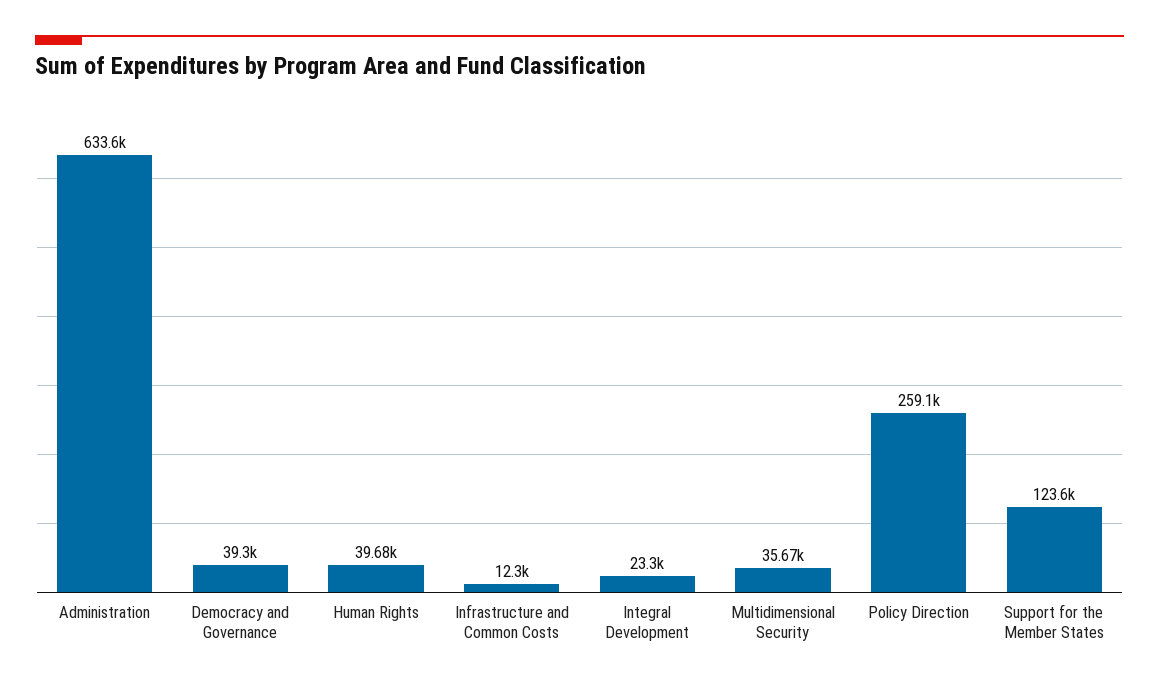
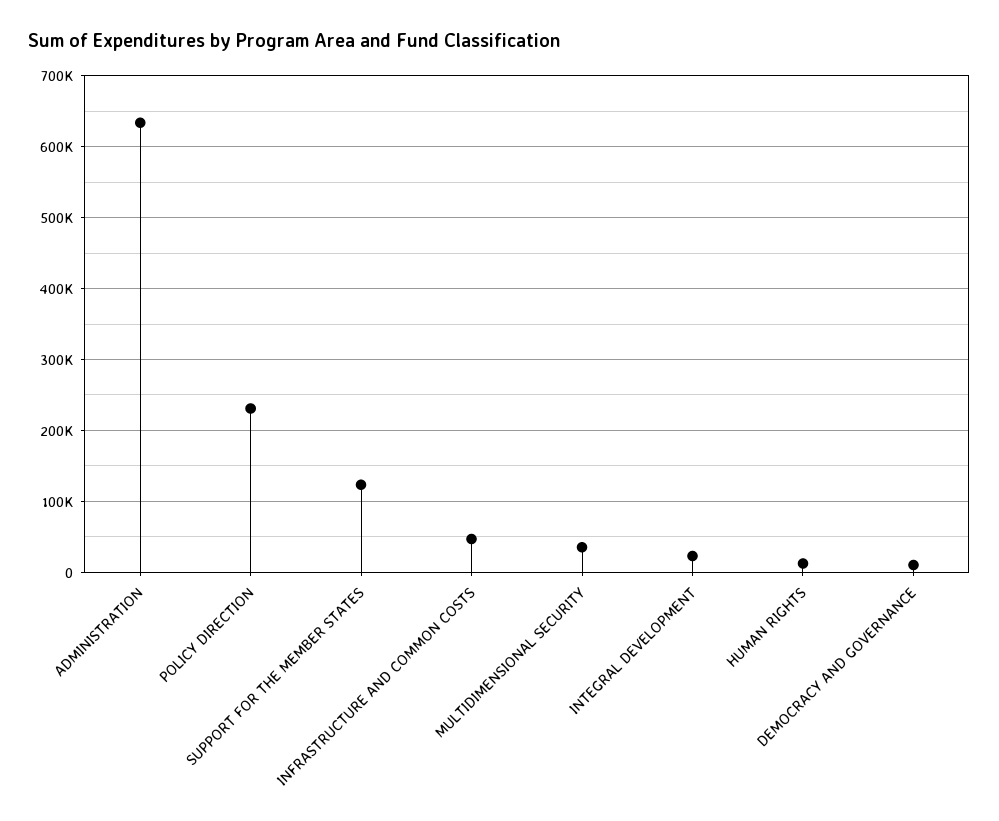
Democracy and Governance: 39300 -> 10000
Human Rights: 39680 -> 10000
Infrastructure and Common Costs: 12300 -> 50000
Policy Direction: 259100 -> 230000

